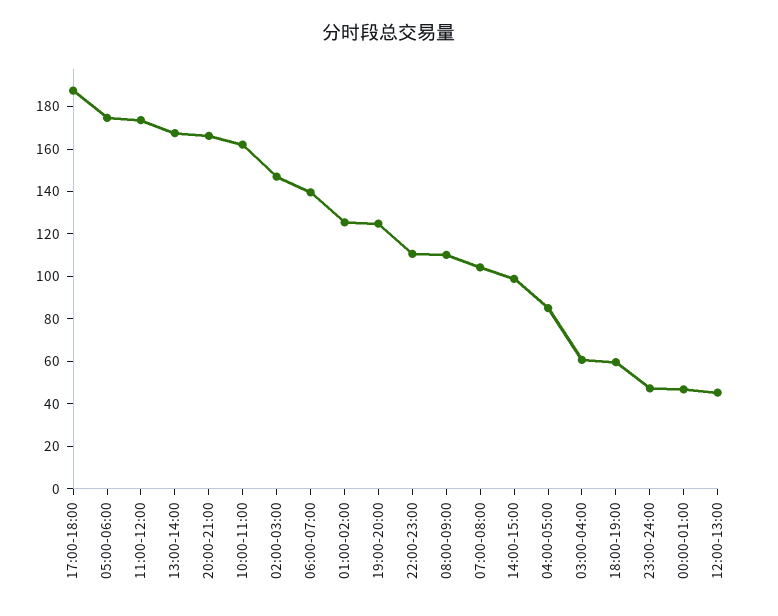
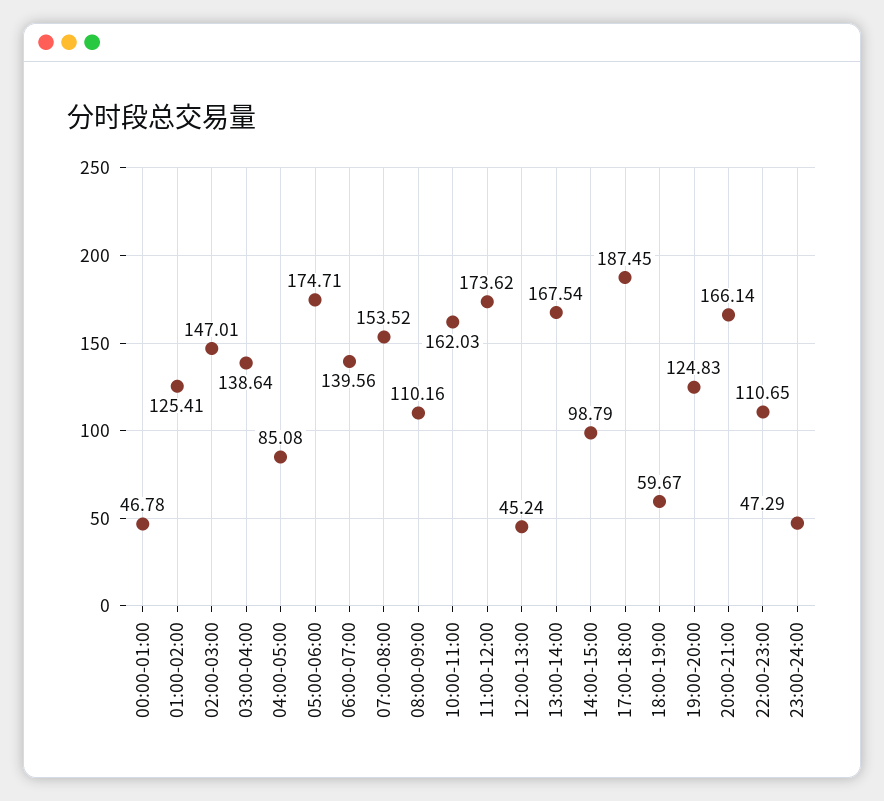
07:00-08:00: 105 -> 153.52
03:00-04:00: 60 -> 138.64

